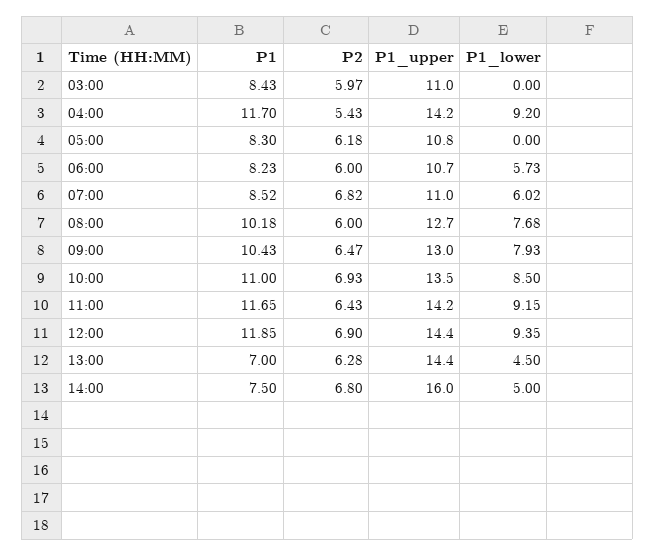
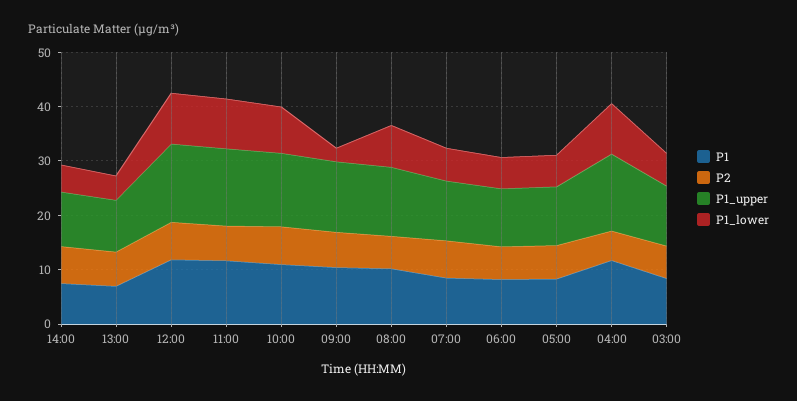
P1_lower, 03:00: 0 -> 6
P1_lower, 05:00: 0 -> 6
P1_lower, 09:00: 7.93 -> 2
P1_upper, 13:00: 14.4 -> 10
P1_upper, 14:00: 16 -> 10

